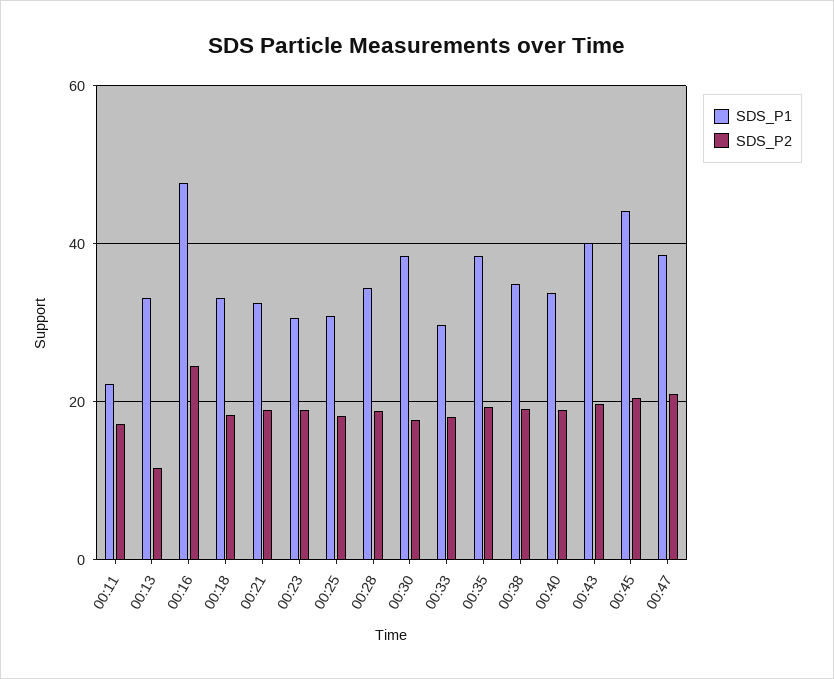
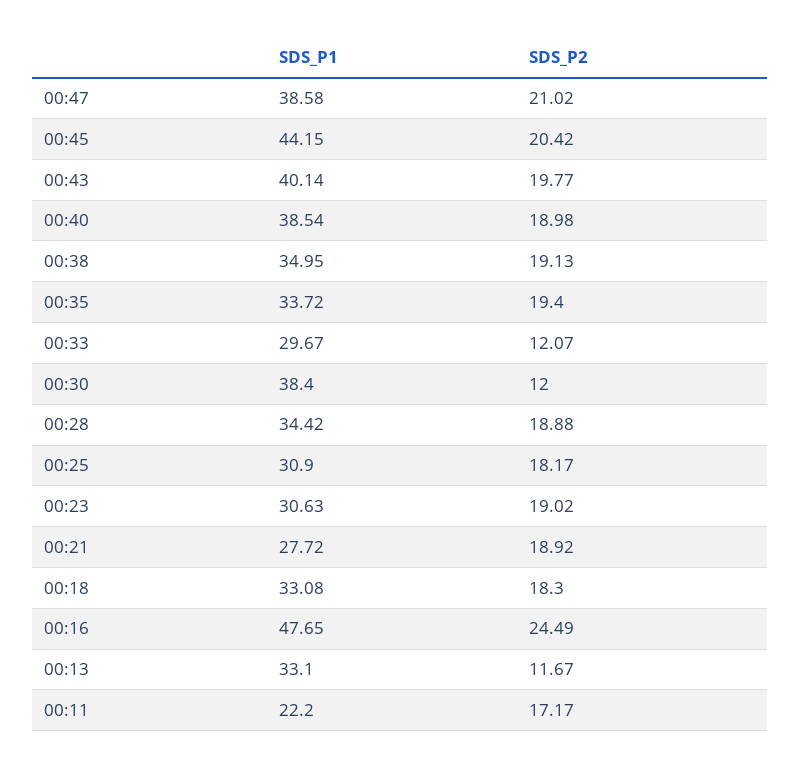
SDS_P1, 00:21: 32 -> 27.72
SDS_P2, 00:30: 18 -> 12
SDS_P2, 00:33: 18 -> 12.07
SDS_P1, 00:35: 38 -> 33.72
SDS_P1, 00:40: 34 -> 38.54

